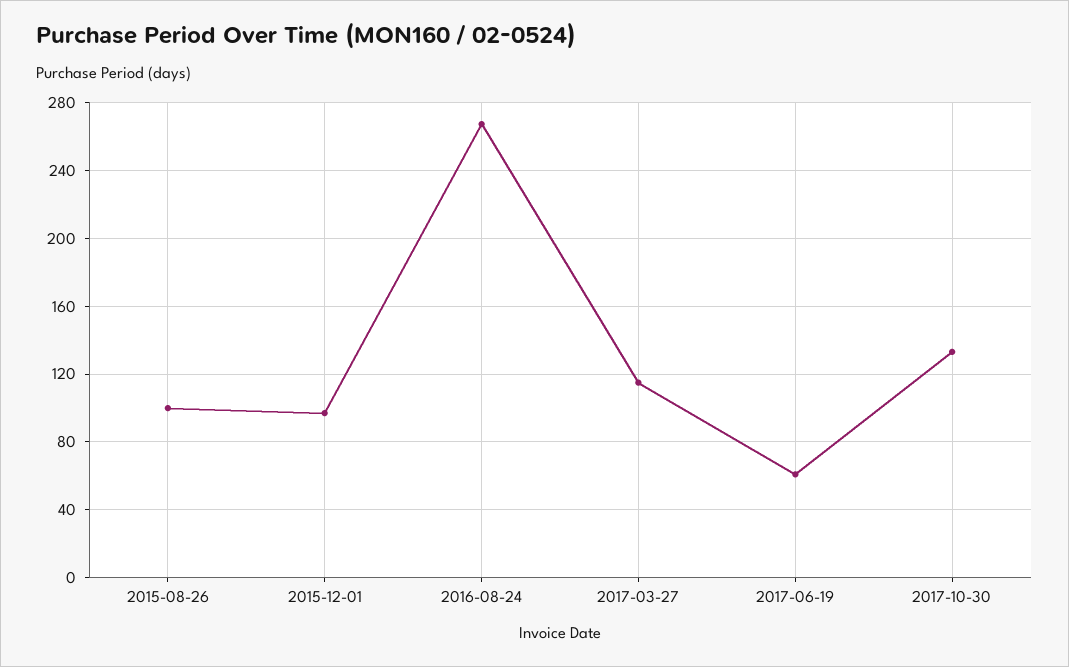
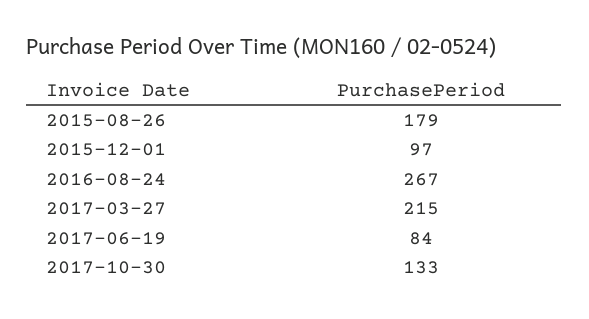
2015-08-26: 100 -> 179
2017-03-27: 115 -> 215
2017-06-19: 60 -> 84

